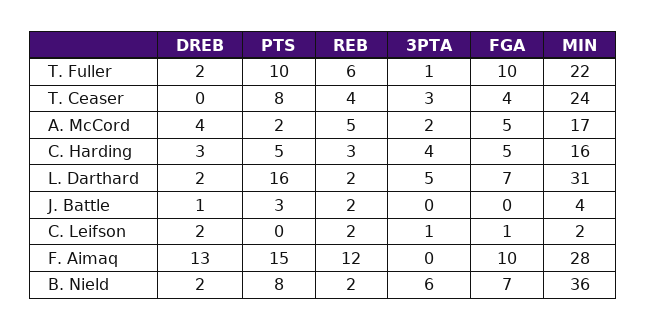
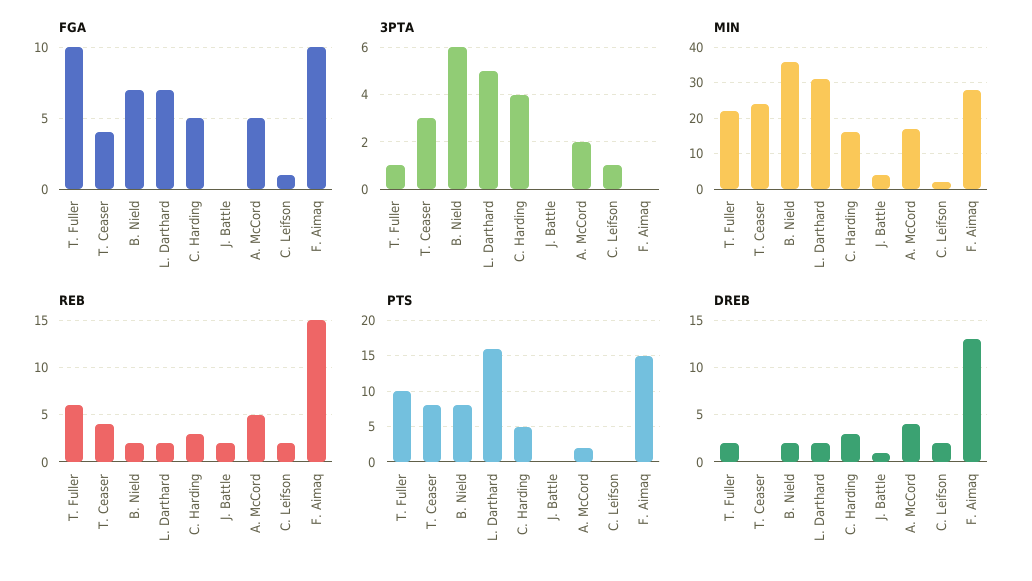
PTS, J. Battle: 3 -> 0
REB, F. Aimaq: 12 -> 15

